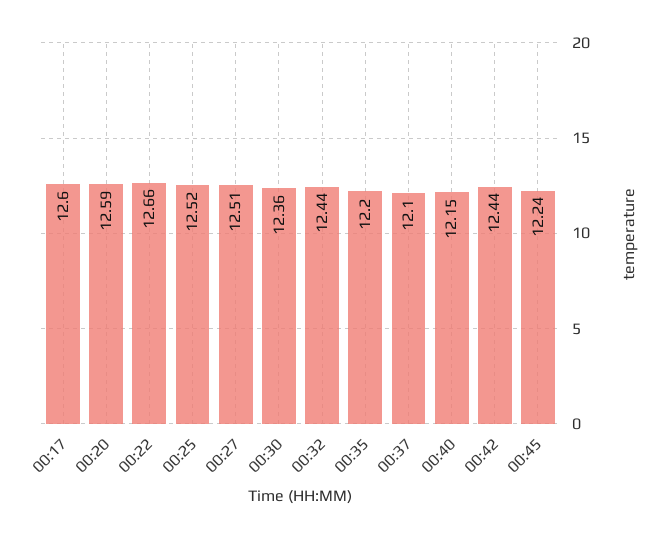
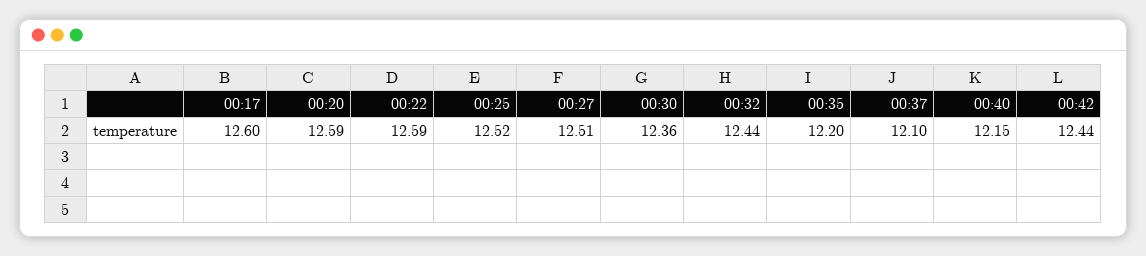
00:22: 12.66 -> 12.59
00:45: 12.24 -> none

